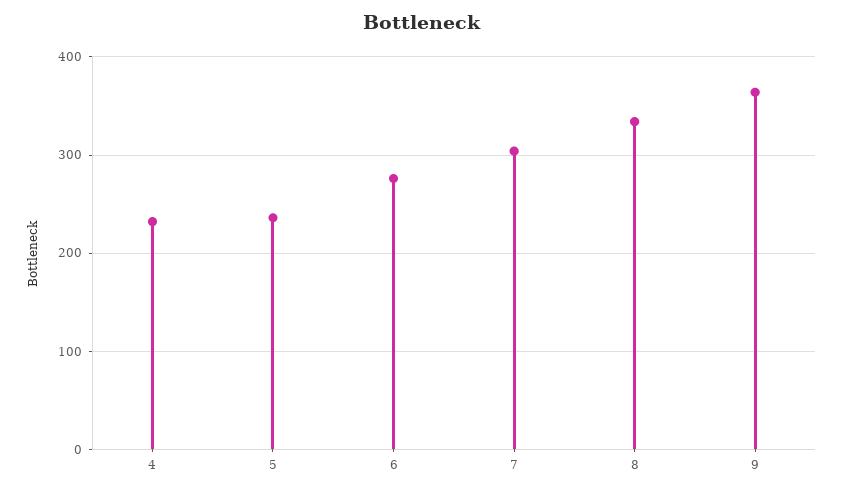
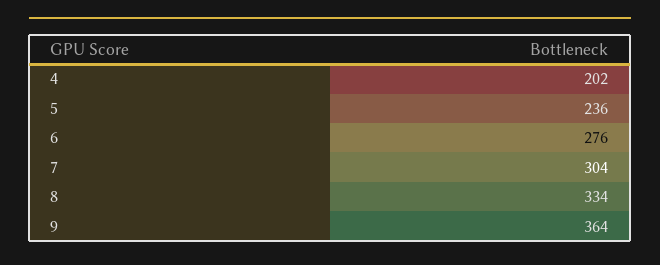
4: 230 -> 202

